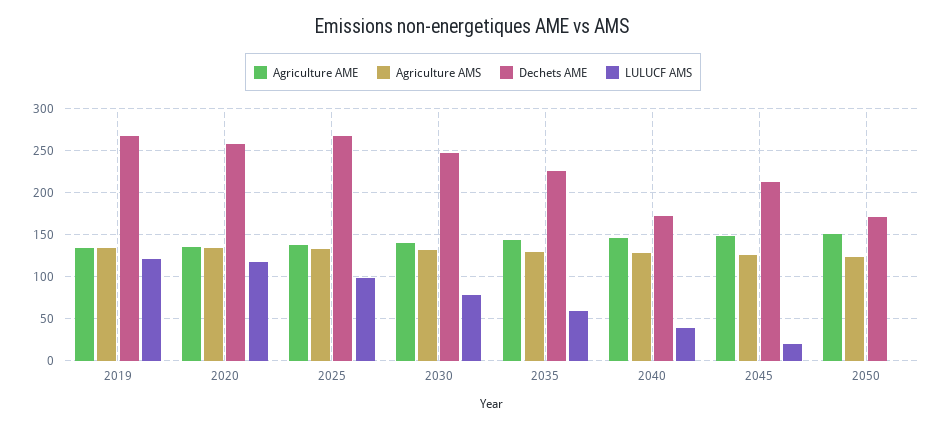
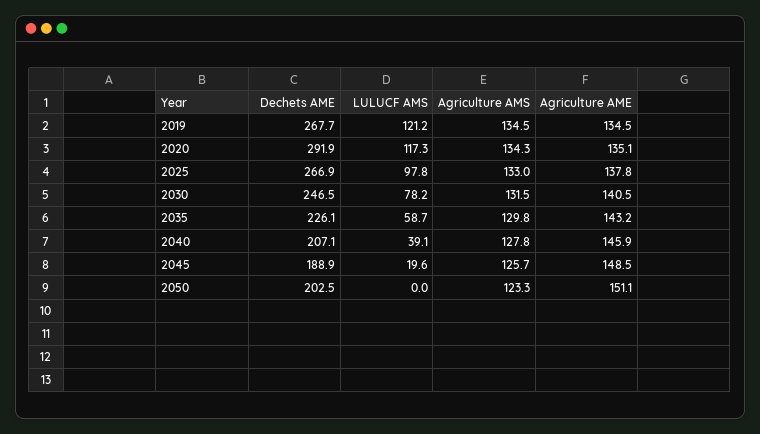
Dechets AME, 2020: 260 -> 291.9
Dechets AME, 2040: 170 -> 207.1
Dechets AME, 2045: 210 -> 188.9
Dechets AME, 2050: 170 -> 202.5

